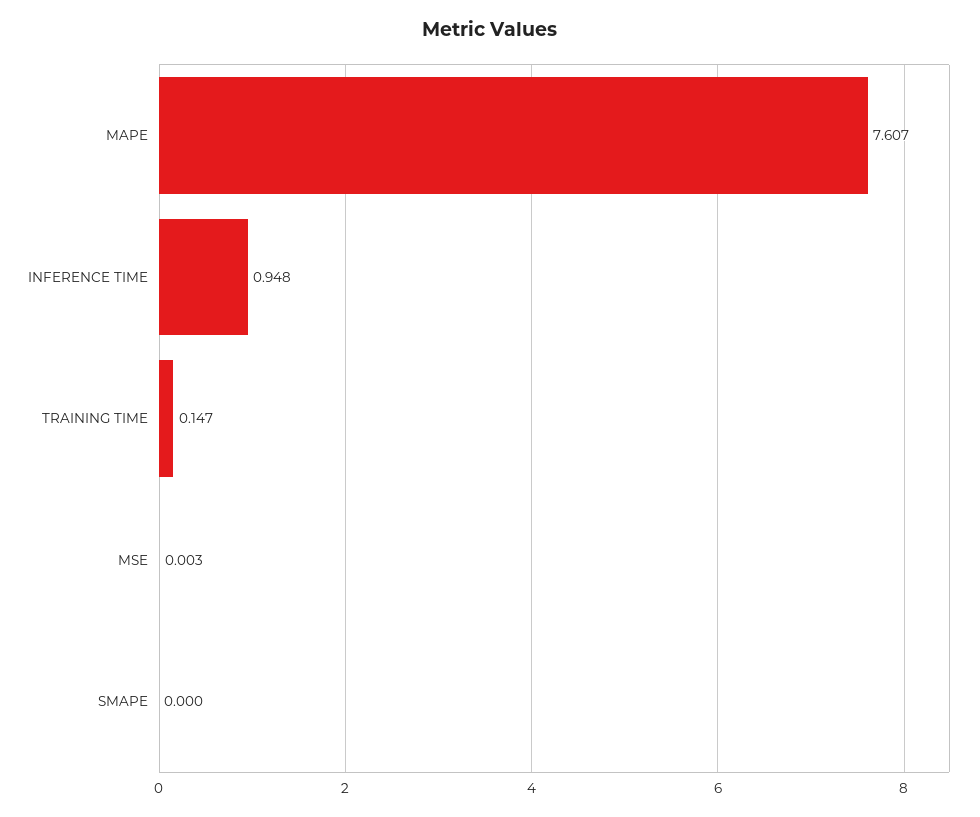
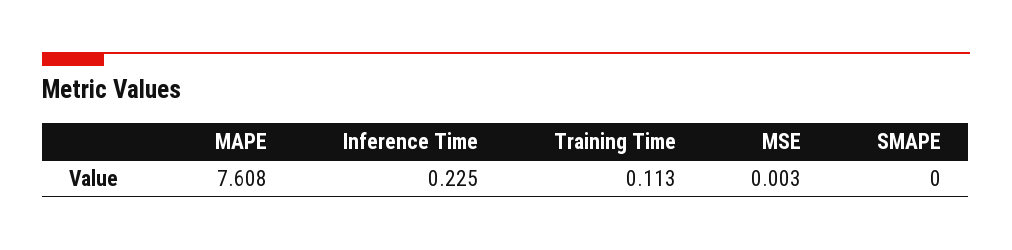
MAPE: 7.607 -> 7.608
INFERENCE TIME: 0.948 -> 0.225
TRAINING TIME: 0.147 -> 0.113

